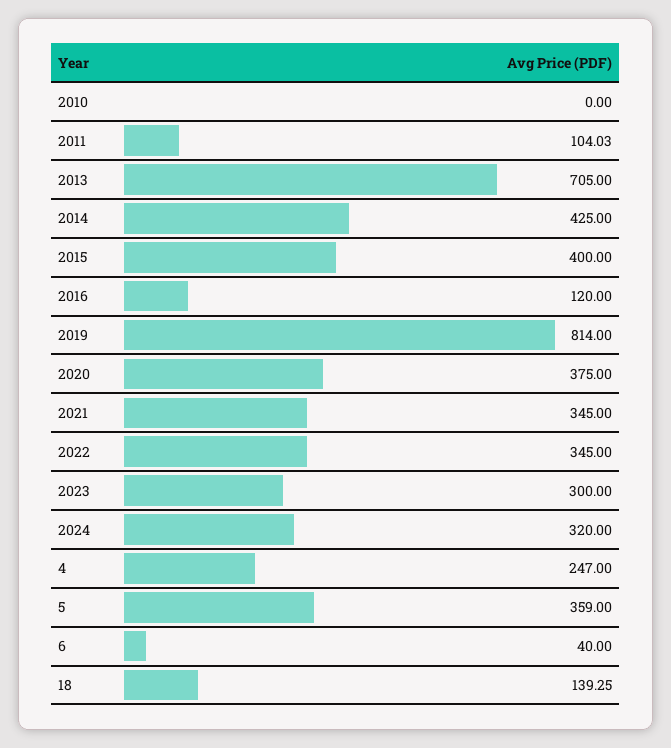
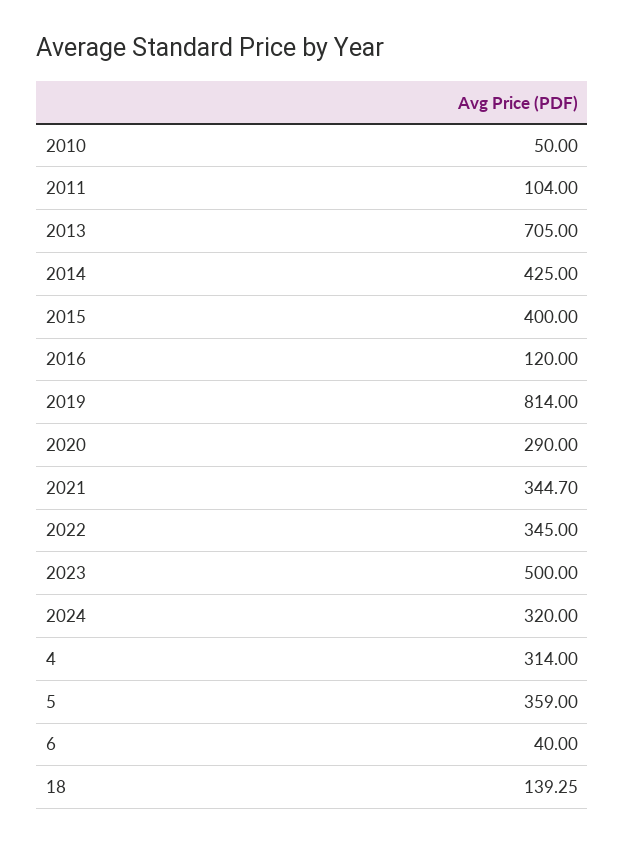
2010: 0 -> 50
2011: 104.03 -> 104
2020: 375 -> 290
2021: 345 -> 344.7
2023: 300 -> 500
4: 247 -> 314

